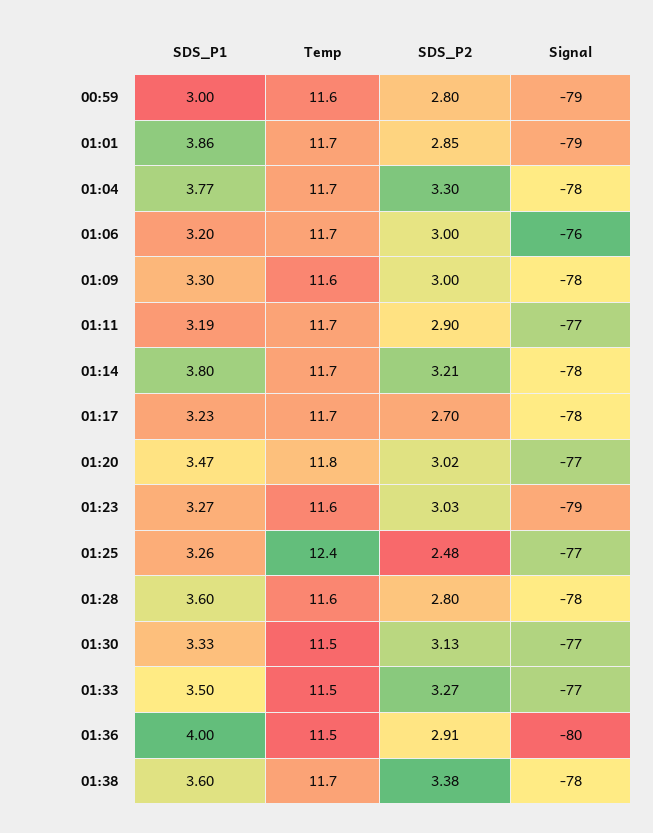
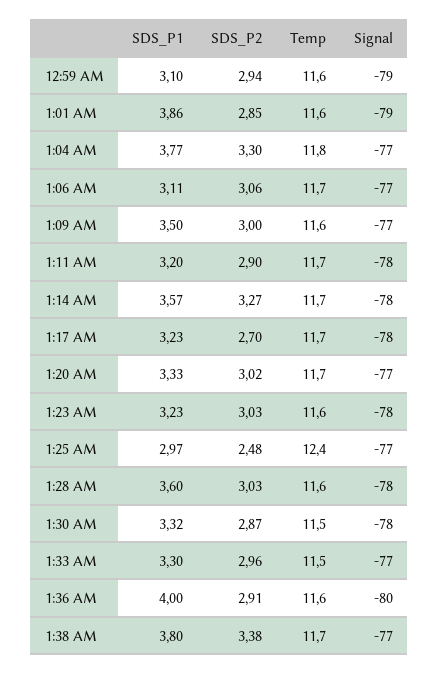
SDS_P1, 00:59: 3 -> 3.1
SDS_P2, 00:59: 2.8 -> 2.94
Temp, 01:01: 11.7 -> 11.6
Temp, 01:04: 11.7 -> 11.8
Signal, 01:04: -78 -> -77
SDS_P1, 01:06: 3.2 -> 3.11
SDS_P2, 01:06: 3 -> 3.06
Signal, 01:06: -76 -> -77
SDS_P1, 01:09: 3.3 -> 3.5
Signal, 01:09: -78 -> -77
SDS_P1, 01:11: 3.19 -> 3.2
Signal, 01:11: -77 -> -78
SDS_P1, 01:14: 3.8 -> 3.57
SDS_P2, 01:14: 3.21 -> 3.27
SDS_P1, 01:20: 3.47 -> 3.33
Temp, 01:20: 11.8 -> 11.7
SDS_P1, 01:23: 3.27 -> 3.23
Signal, 01:23: -79 -> -78
SDS_P1, 01:25: 3.26 -> 2.97
SDS_P2, 01:28: 2.8 -> 3.03
SDS_P1, 01:30: 3.33 -> 3.32
SDS_P2, 01:30: 3.13 -> 2.87
Signal, 01:30: -77 -> -78
SDS_P1, 01:33: 3.5 -> 3.3
SDS_P2, 01:33: 3.27 -> 2.96
Temp, 01:36: 11.5 -> 11.6
SDS_P1, 01:38: 3.6 -> 3.8
Signal, 01:38: -78 -> -77

